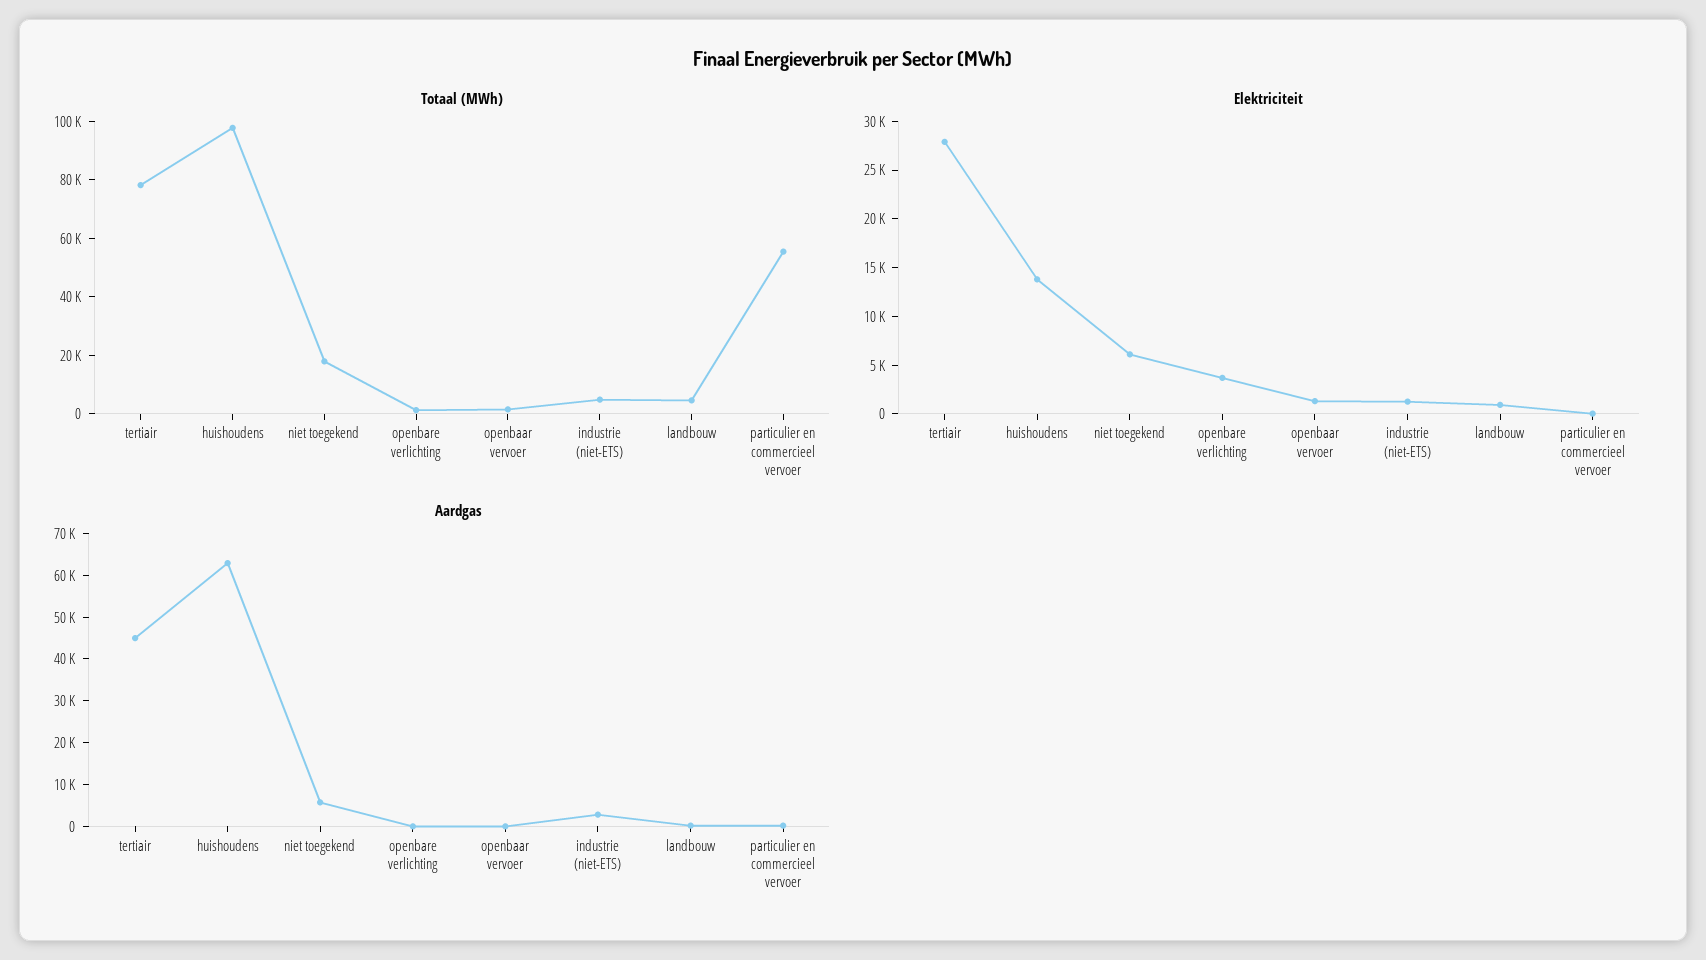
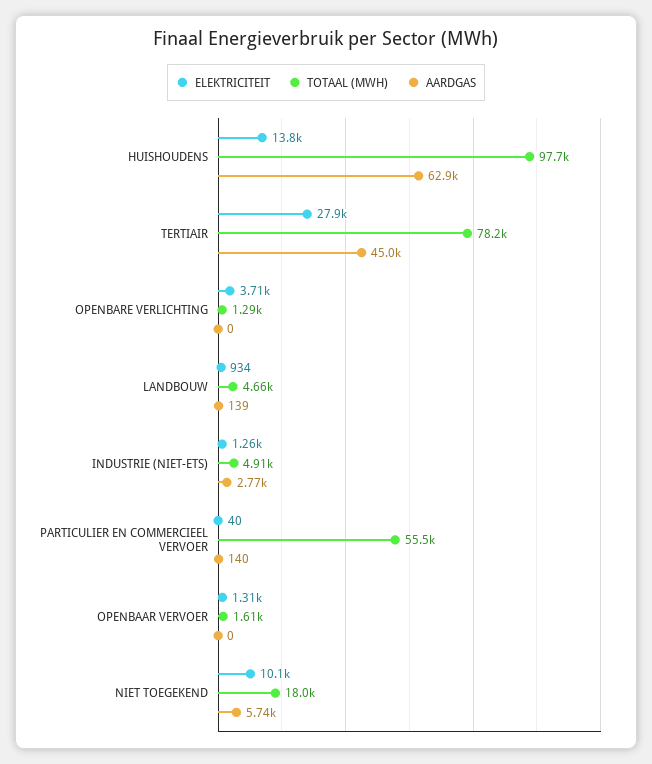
Elektriciteit, niet toegekend: 6000 -> 10100

